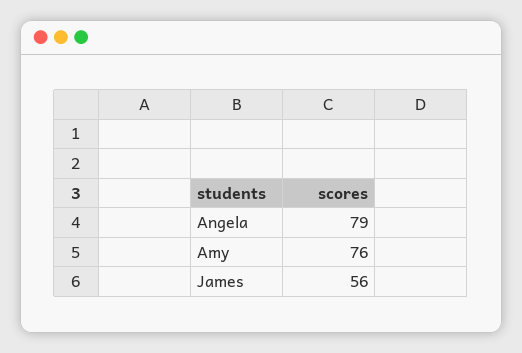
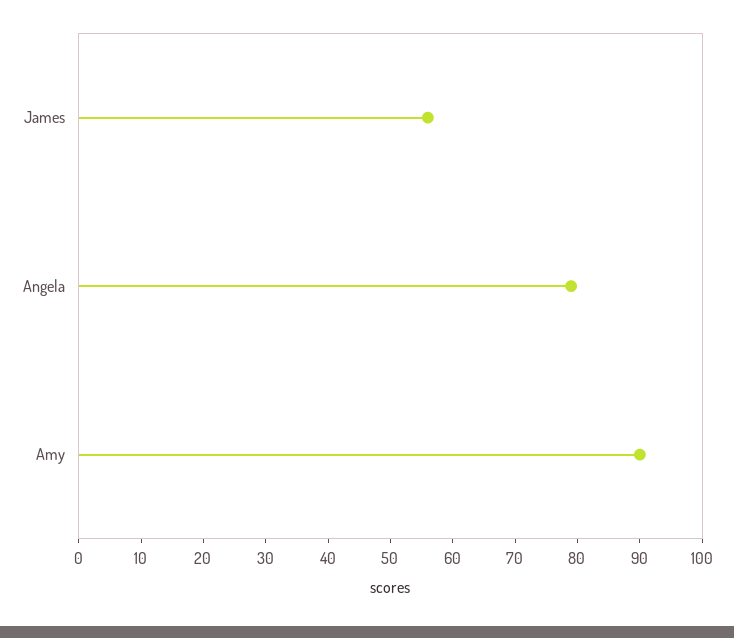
Amy: 76 -> 90

